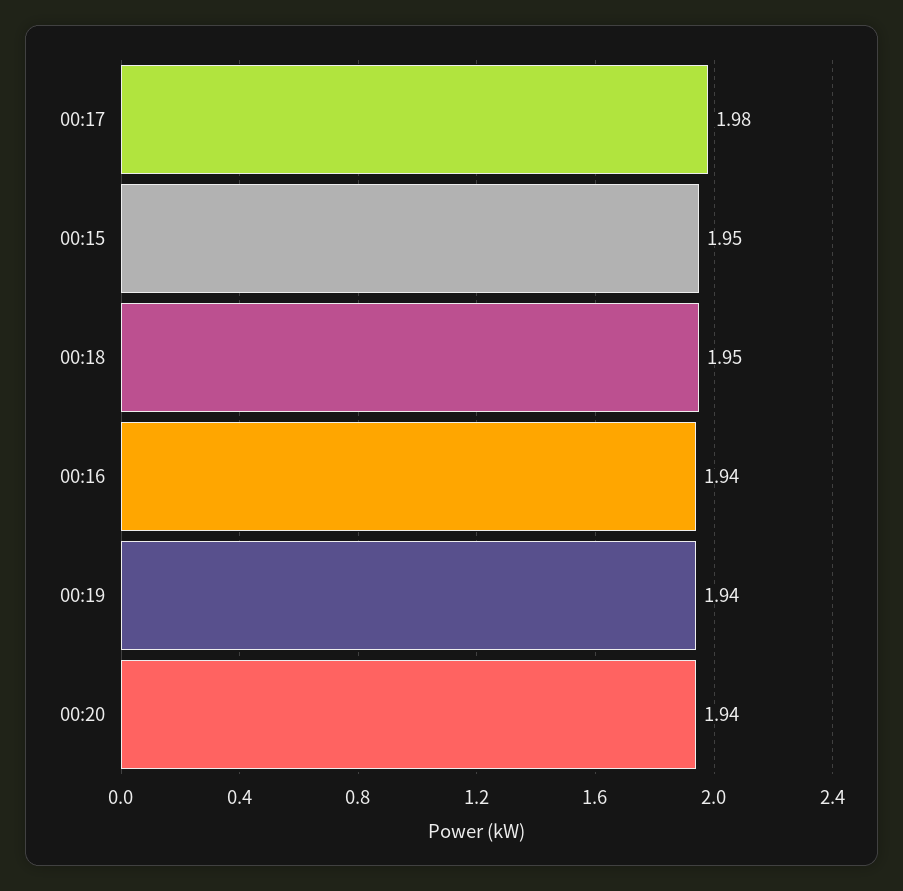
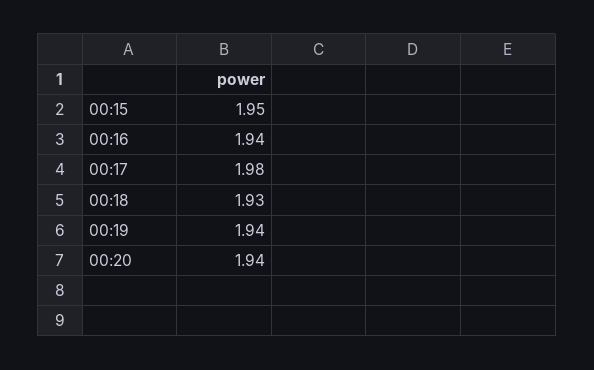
00:18: 1.95 -> 1.93

